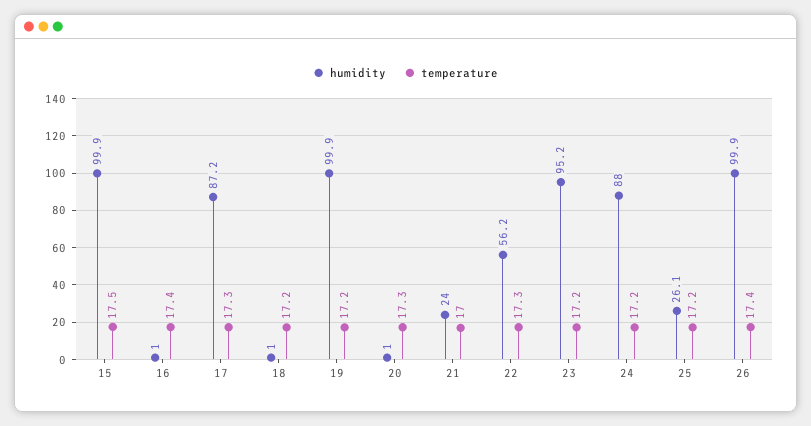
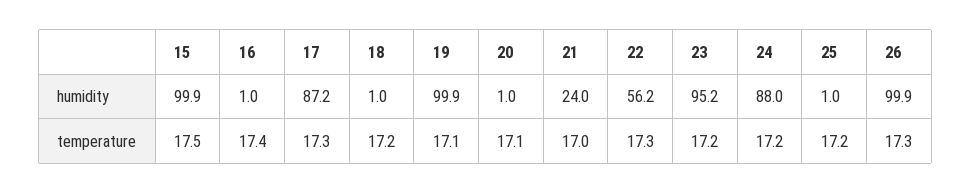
temperature, 19: 17.2 -> 17.1
temperature, 20: 17.3 -> 17.1
humidity, 25: 26.1 -> 1
temperature, 26: 17.4 -> 17.3

